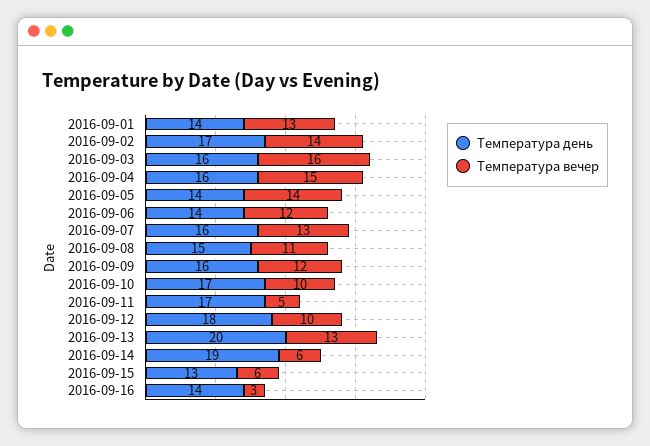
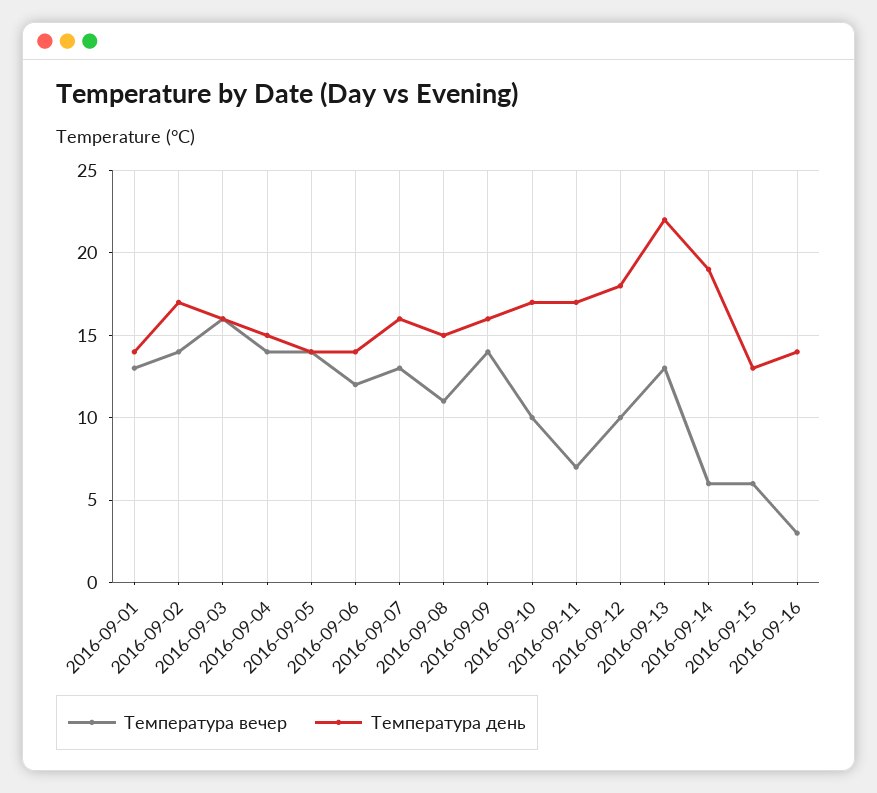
Температура день, 2016-09-04: 16 -> 15
Температура вечер, 2016-09-04: 15 -> 14
Температура вечер, 2016-09-09: 12 -> 14
Температура вечер, 2016-09-11: 5 -> 7
Температура день, 2016-09-13: 20 -> 22

